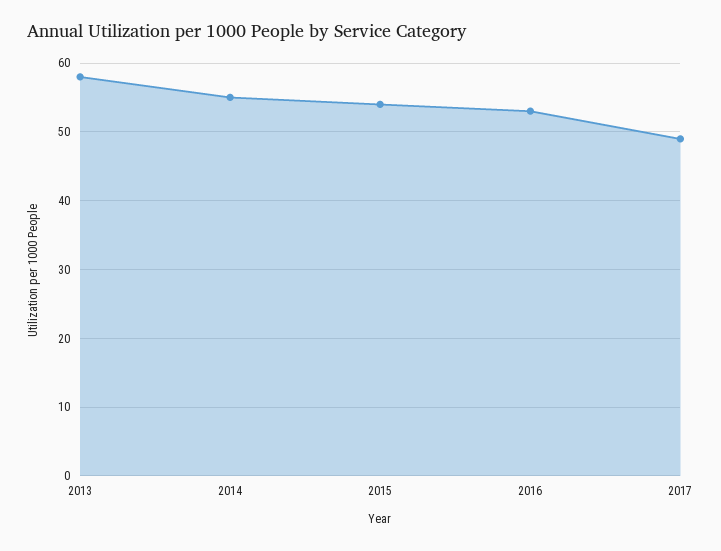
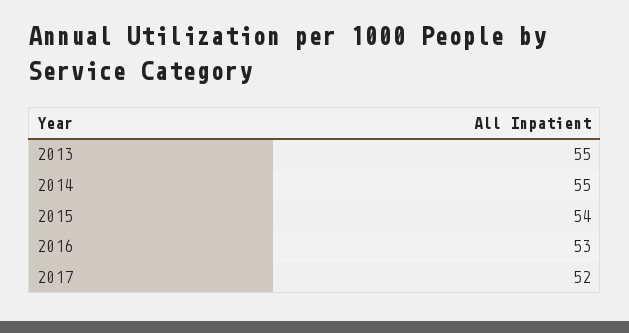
2013: 58 -> 55
2017: 49 -> 52

